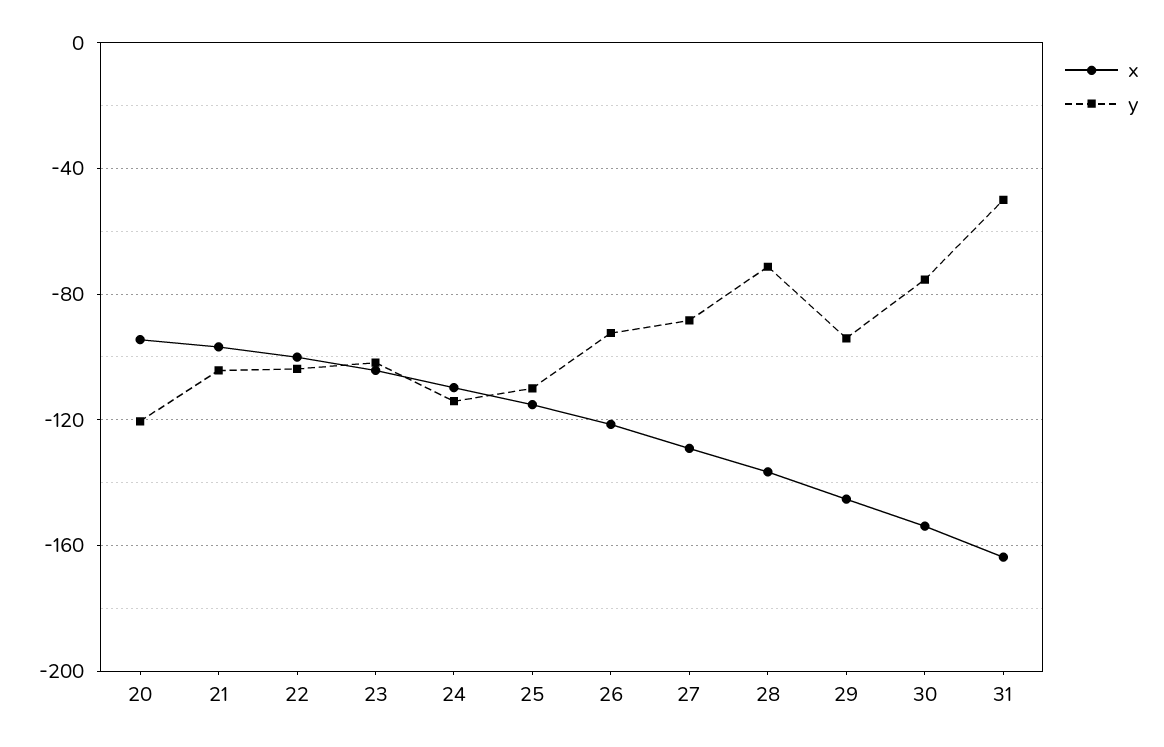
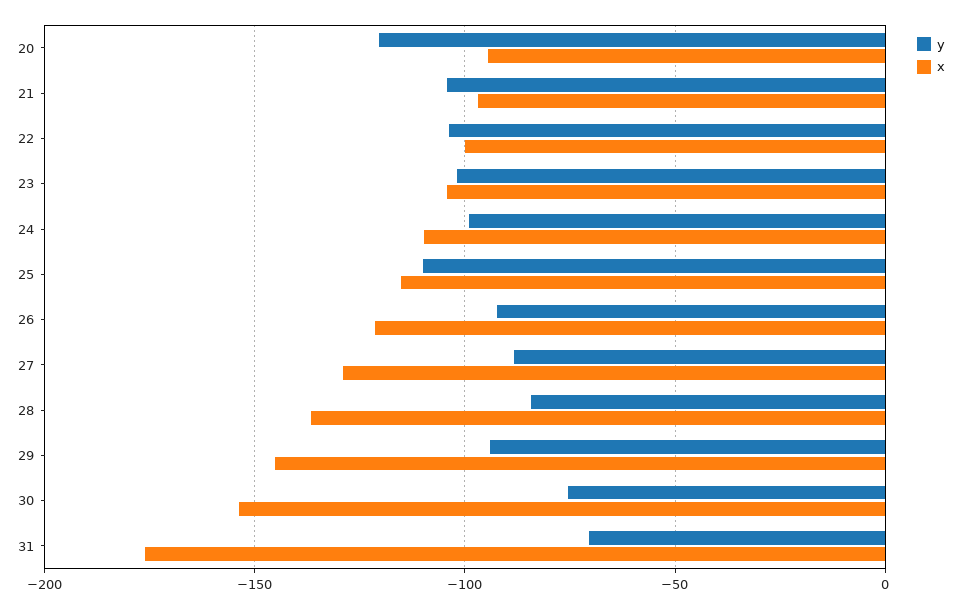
y, 24: -115 -> -100
y, 28: -70 -> -85
x, 31: -165 -> -175
y, 31: -50 -> -70

